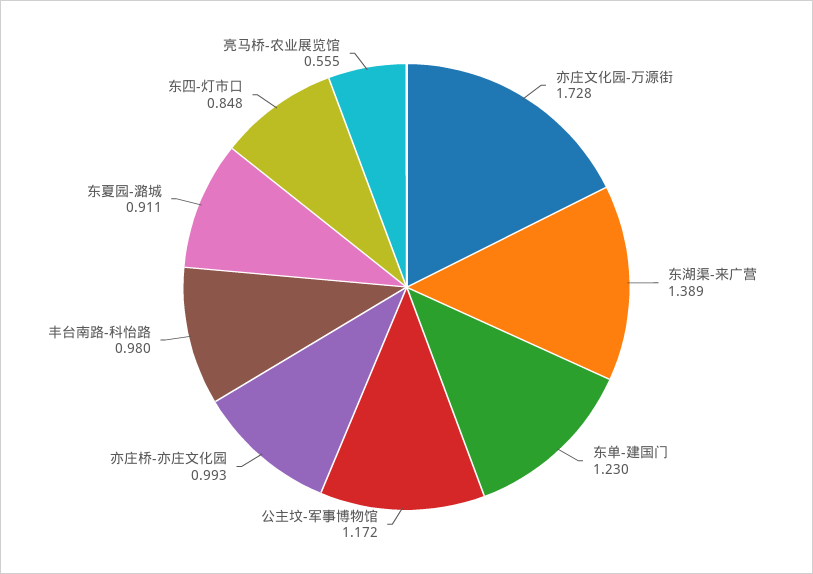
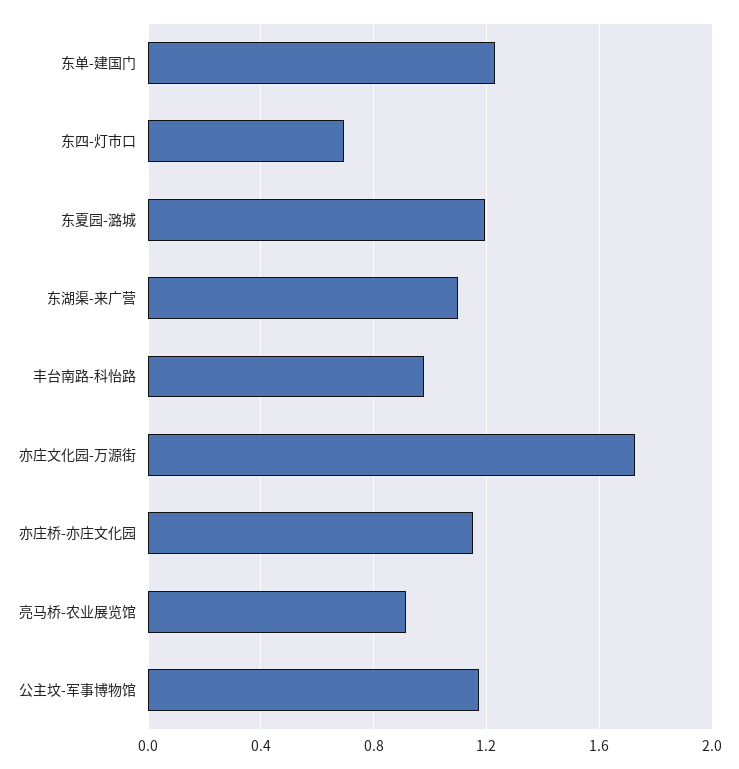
东湖渠-来广营: 1.389 -> 1.1
亦庄桥-亦庄文化园: 0.993 -> 1.15
东夏园-潞城: 0.911 -> 1.2
东四-灯市口: 0.848 -> 0.7
亮马桥-农业展览馆: 0.555 -> 0.9

